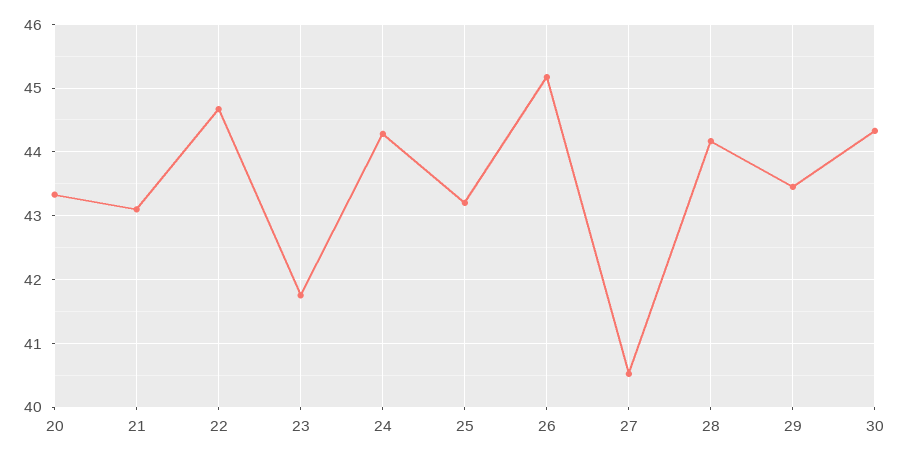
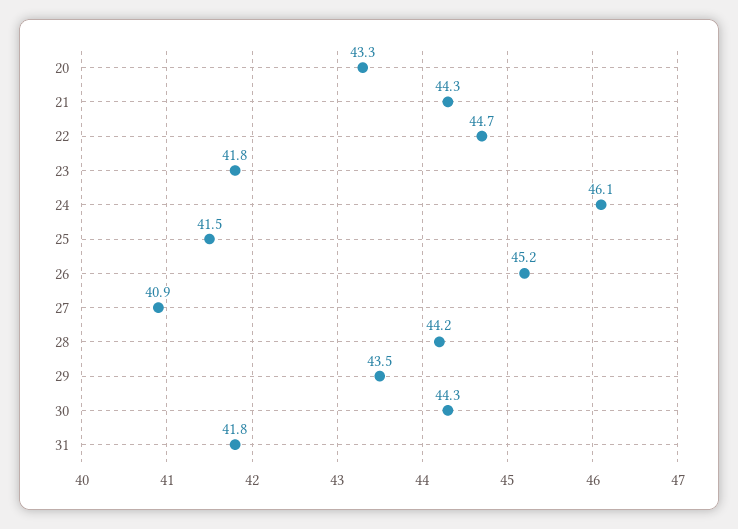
21: 43.1 -> 44.3
24: 44.3 -> 46.1
25: 43.2 -> 41.5
27: 40.5 -> 40.9
31: none -> 41.8

